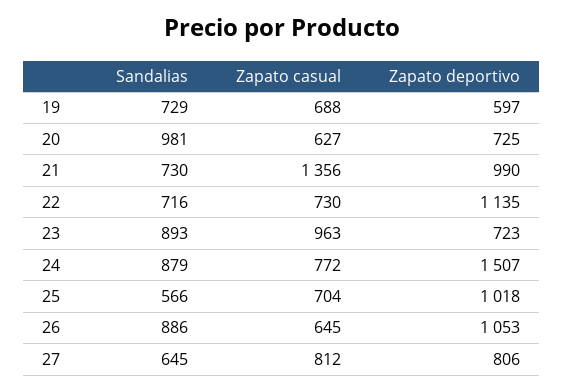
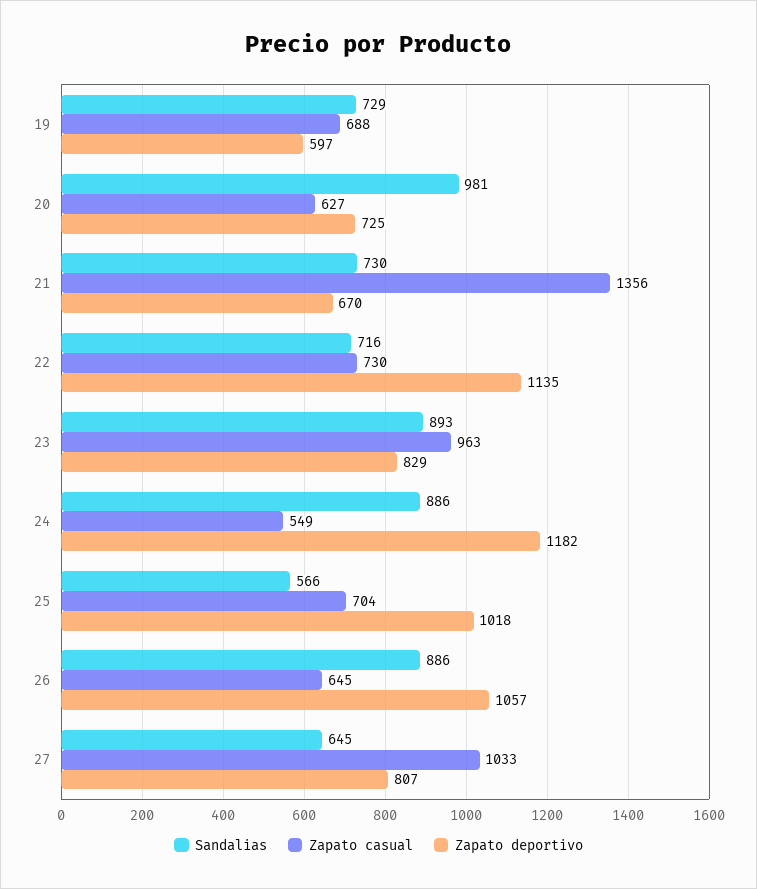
Zapato deportivo, 21: 990 -> 670
Zapato deportivo, 23: 723 -> 829
Sandalias, 24: 879 -> 886
Zapato casual, 24: 772 -> 549
Zapato deportivo, 24: 1507 -> 1182
Zapato deportivo, 26: 1053 -> 1057
Zapato casual, 27: 812 -> 1033
Zapato deportivo, 27: 806 -> 807

